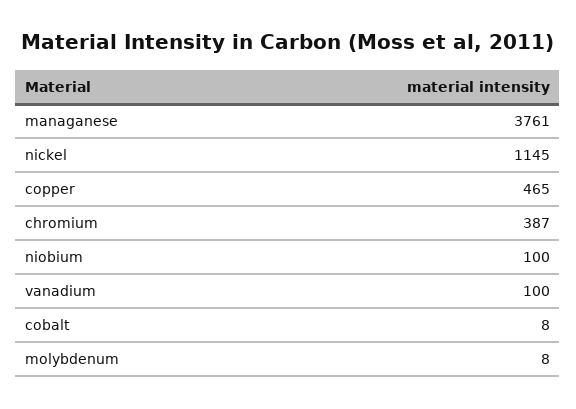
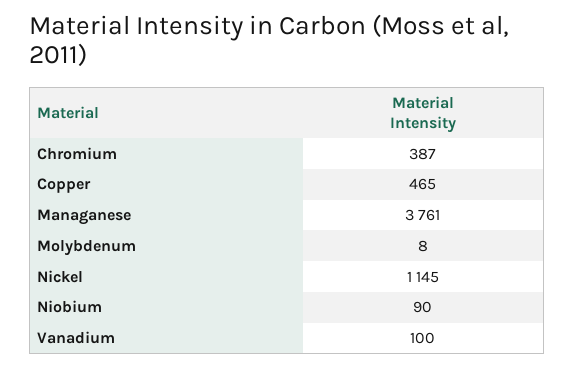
niobium: 100 -> 90
cobalt: 8 -> none

